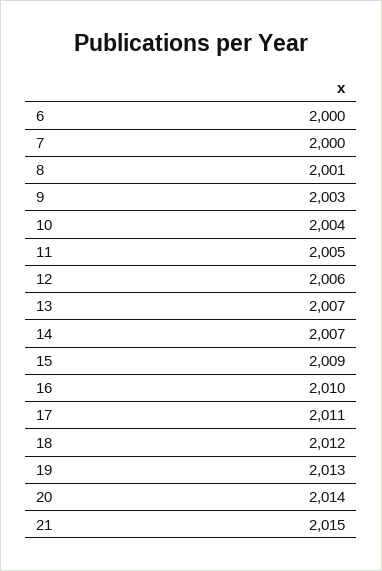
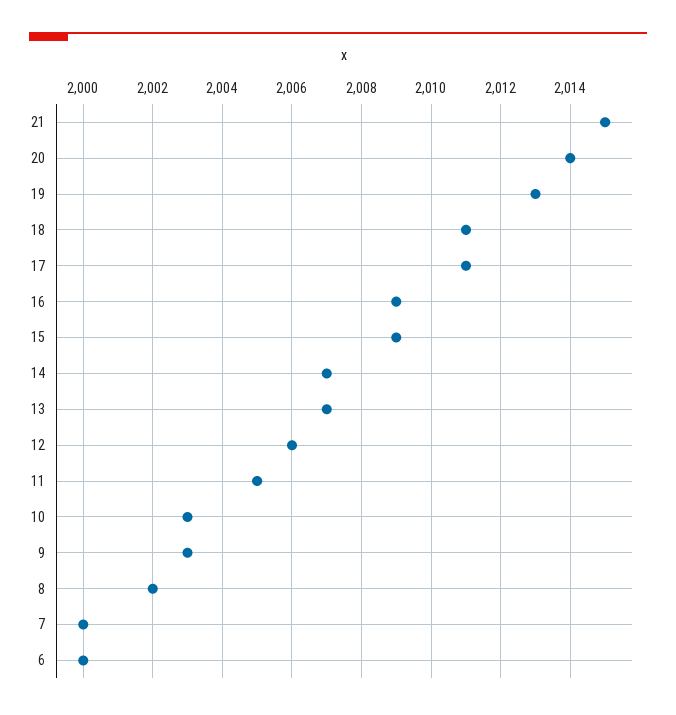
8: 2001 -> 2002
10: 2004 -> 2003
16: 2010 -> 2009
18: 2012 -> 2011

